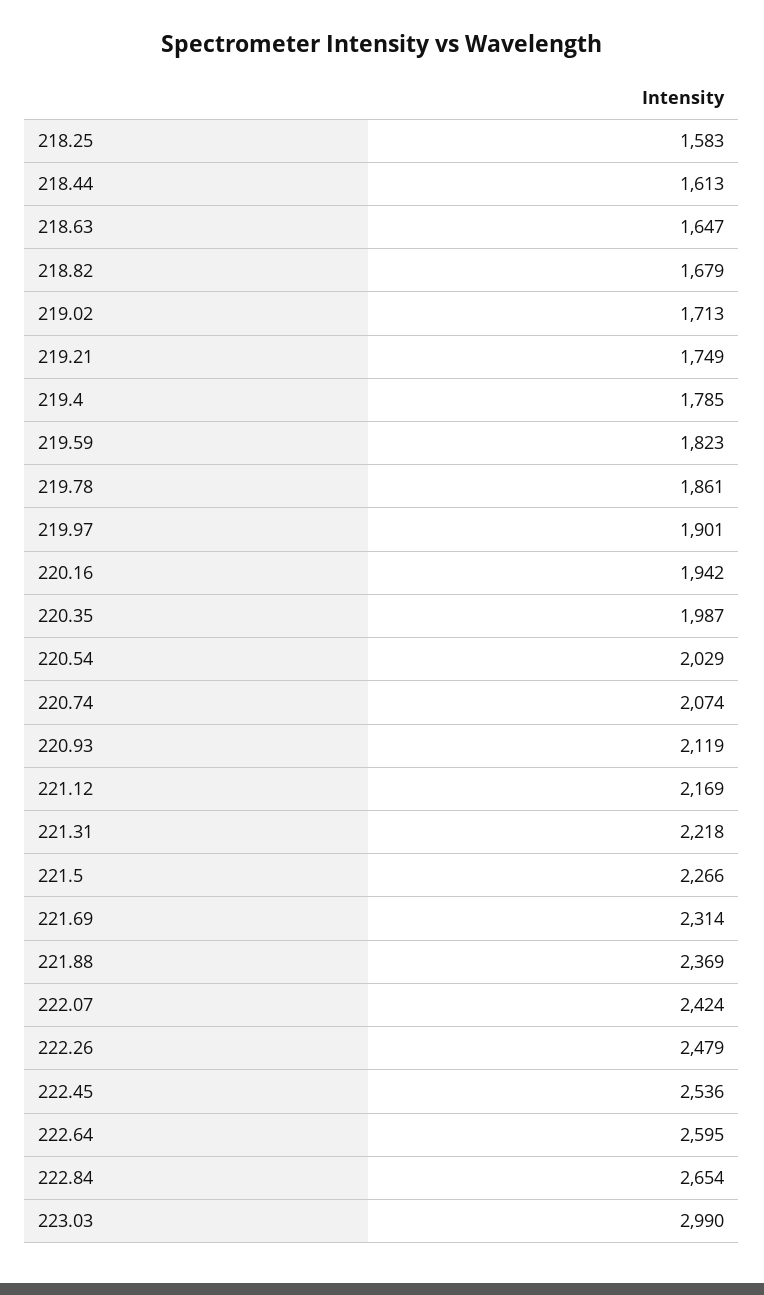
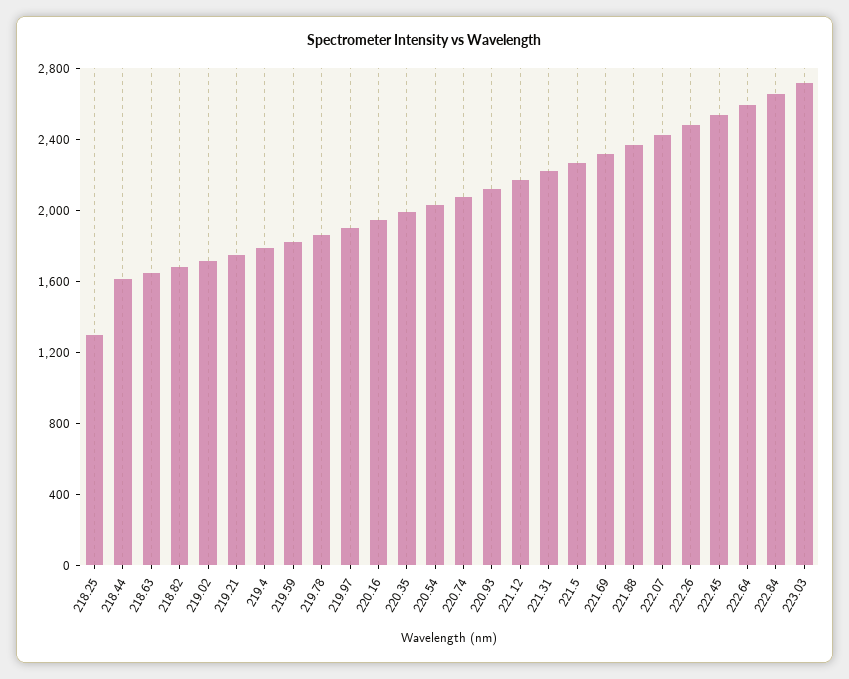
218.25: 1583 -> 1300
223.03: 2990 -> 2700

